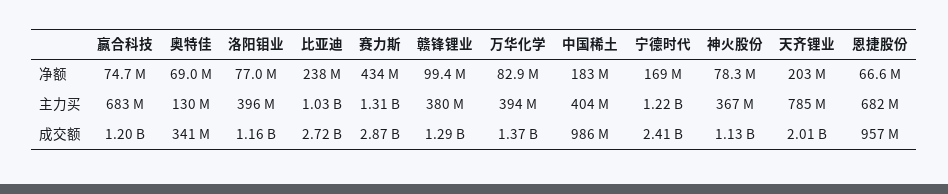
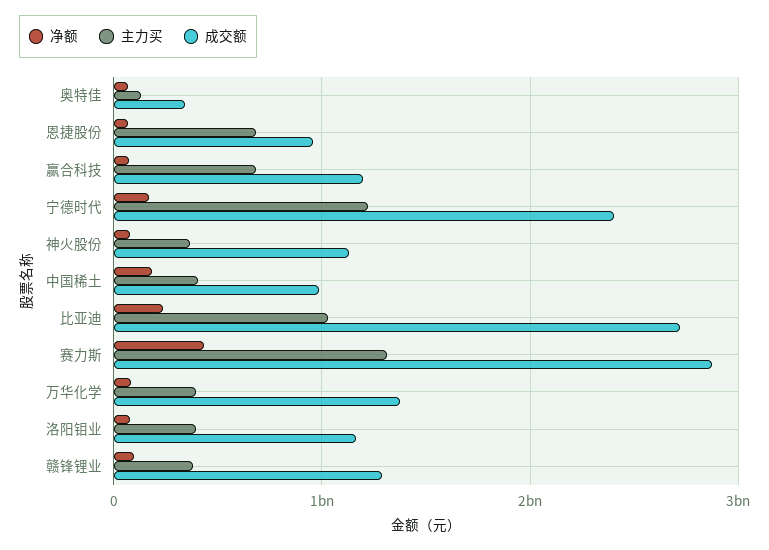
净额, 天齐锂业: 203000000 -> none
主力买, 天齐锂业: 785000000 -> none
成交额, 天齐锂业: 2010000000 -> none

